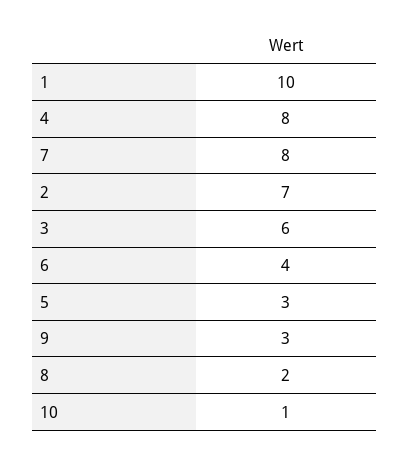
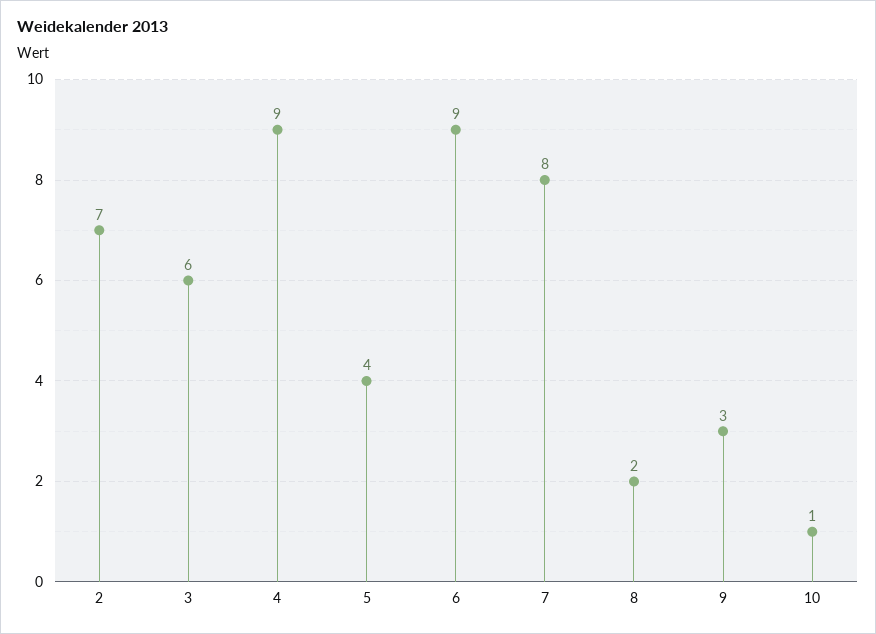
1: 10 -> none
4: 8 -> 9
6: 4 -> 9
5: 3 -> 4

